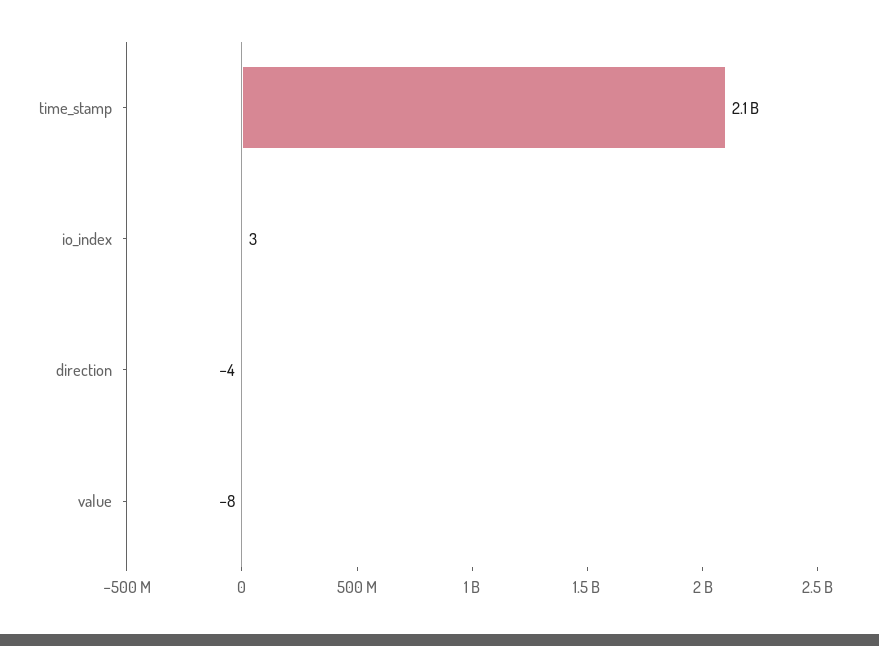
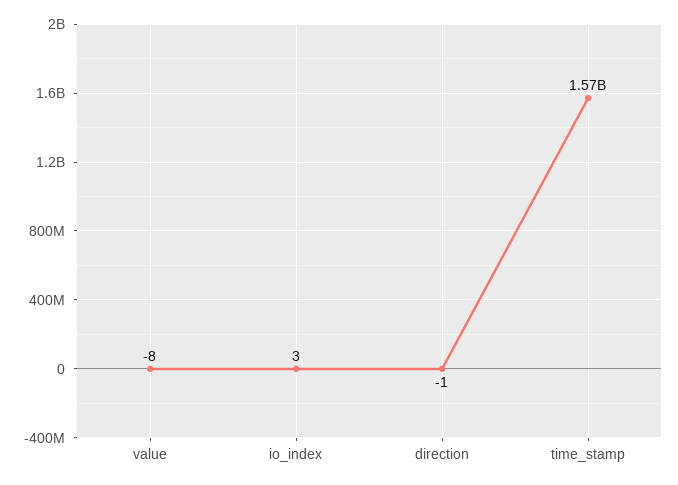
time_stamp: 2100000000 -> 1570000000
direction: -4 -> -1

